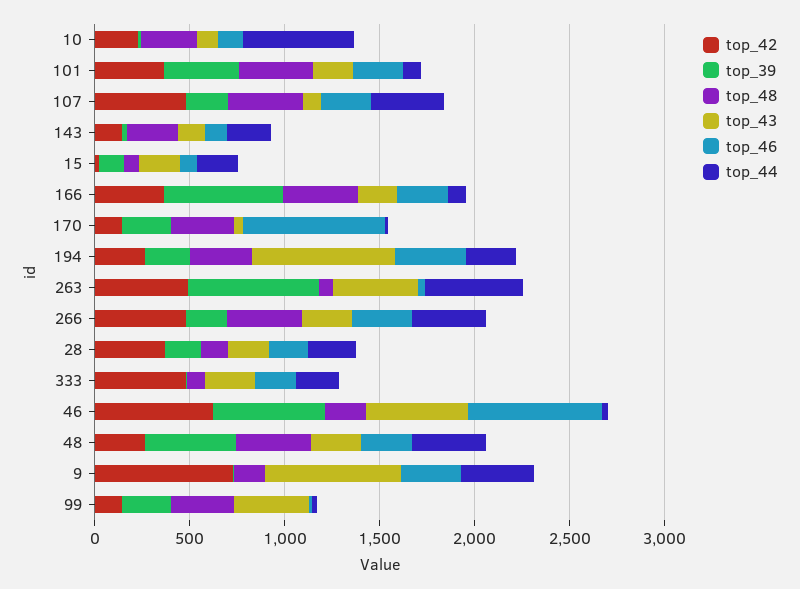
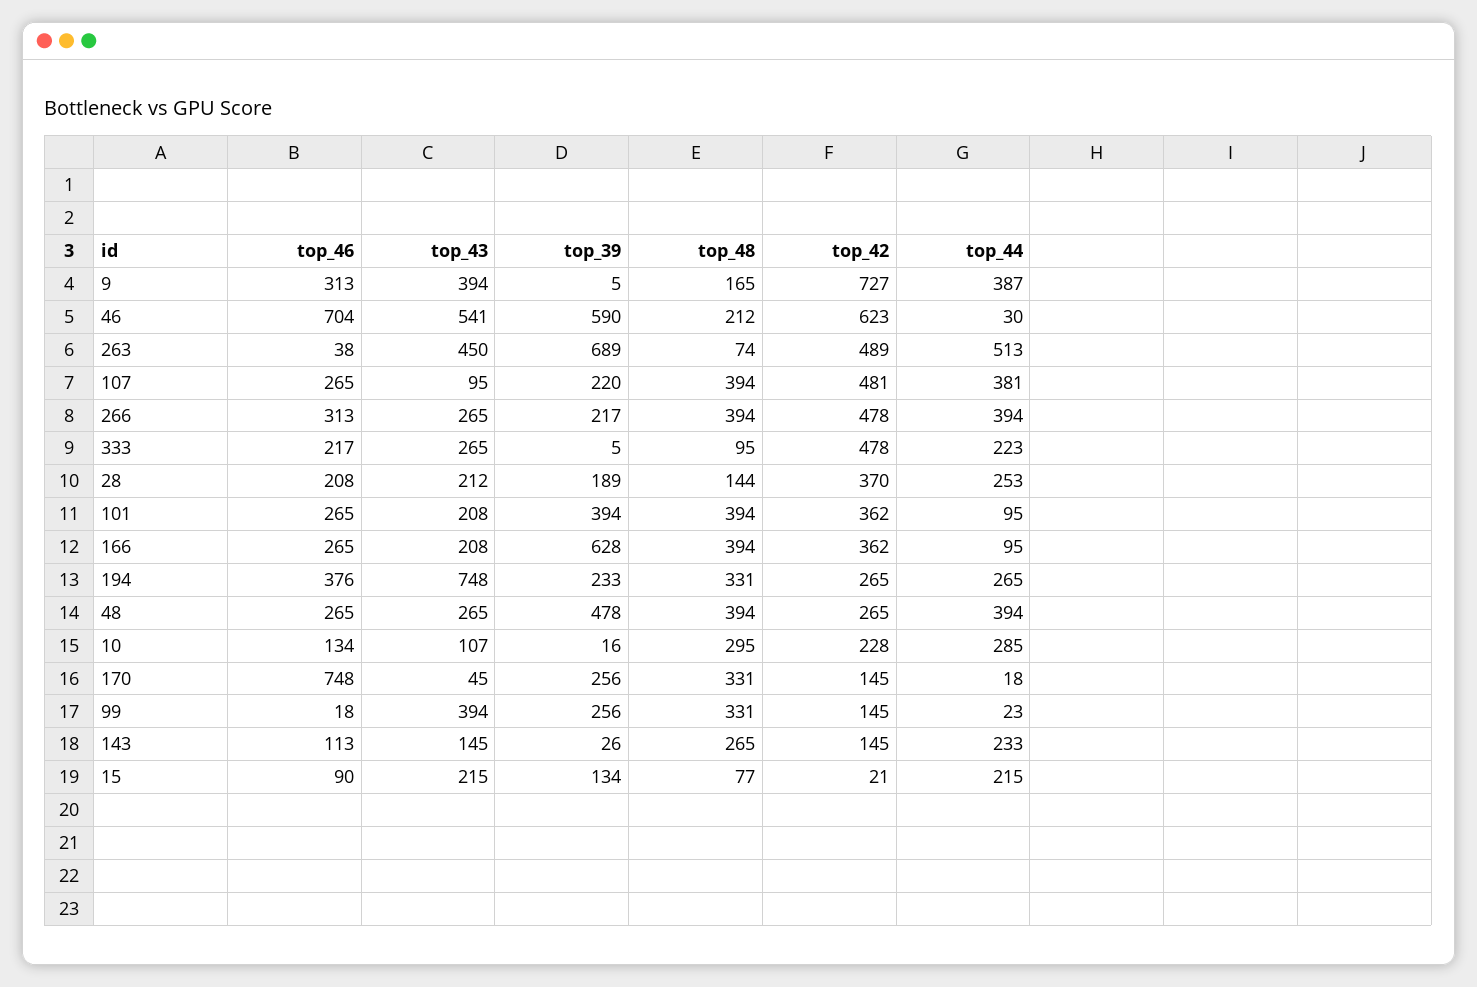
top_44, 10: 600 -> 285
top_43, 9: 700 -> 394

